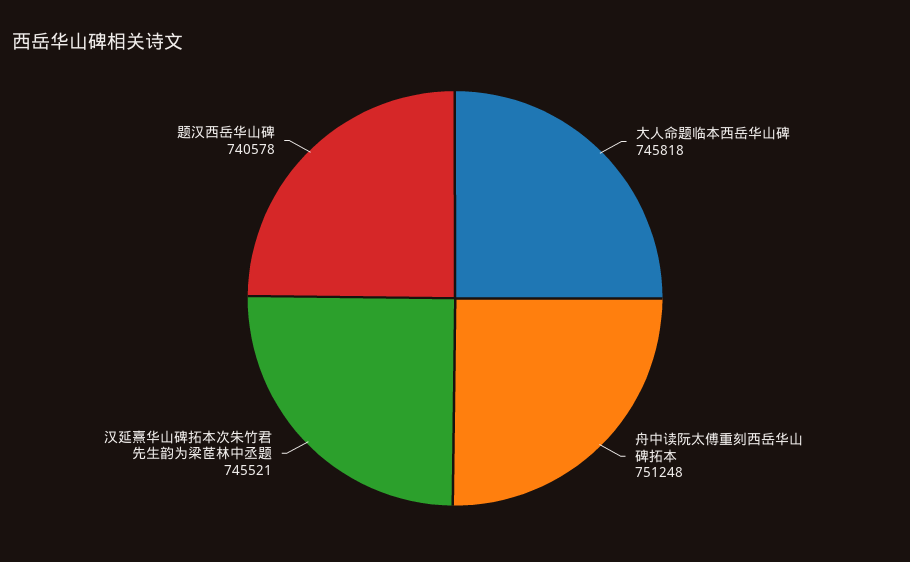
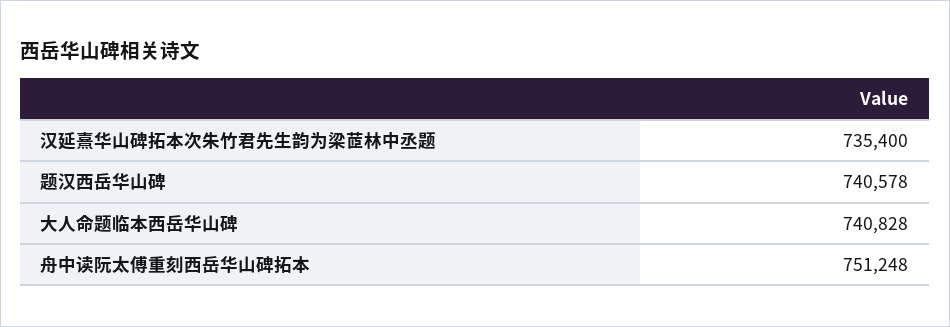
大人命题临本西岳华山碑: 745818 -> 740828
汉延熹华山碑拓本次朱竹君先生韵为梁茝林中丞题: 745521 -> 735400

